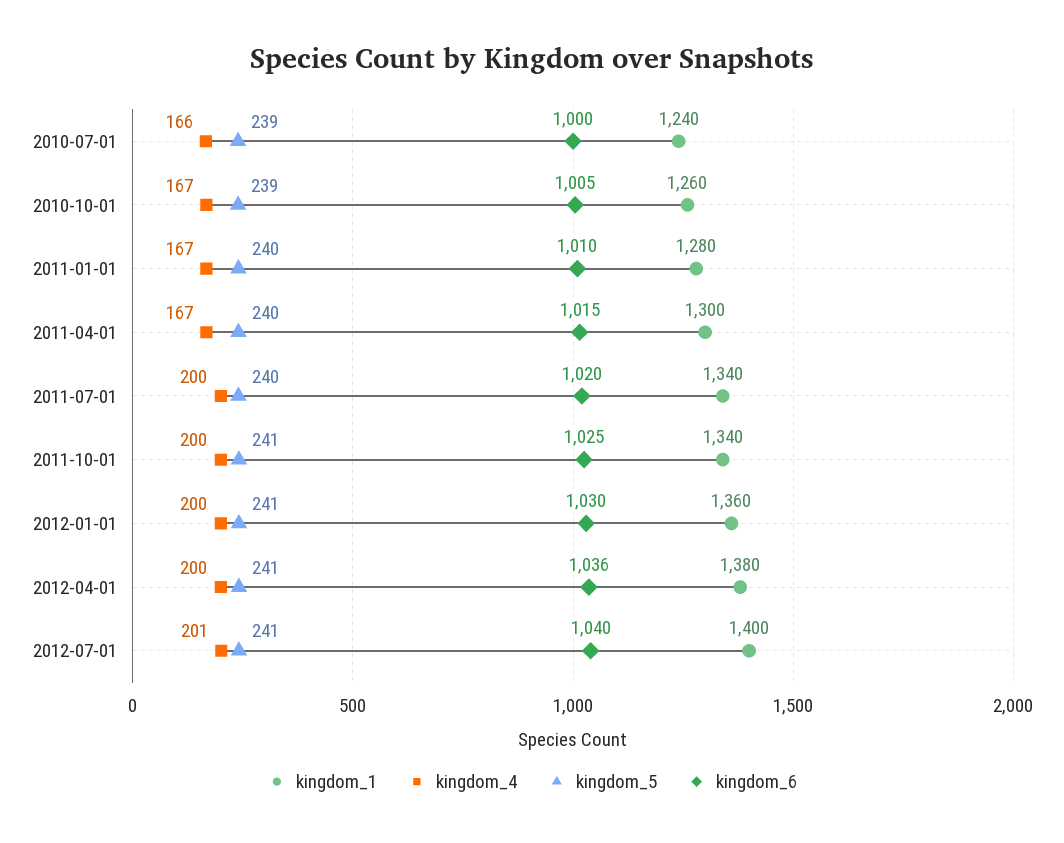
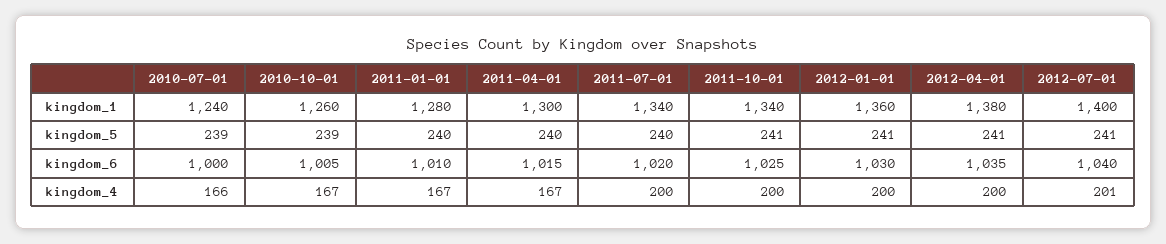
kingdom_6, 2012-04-01: 1036 -> 1035

